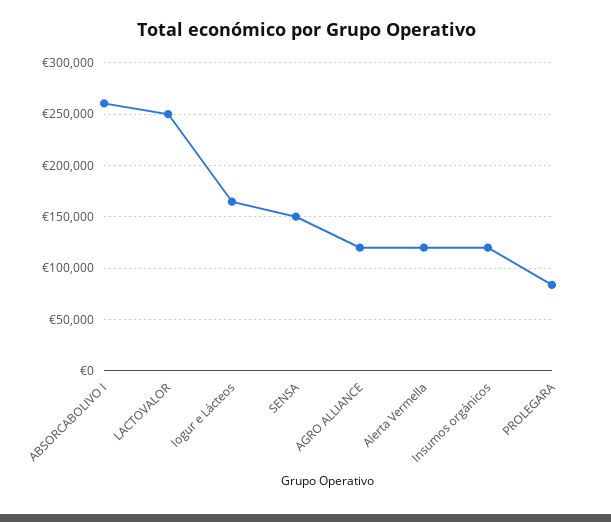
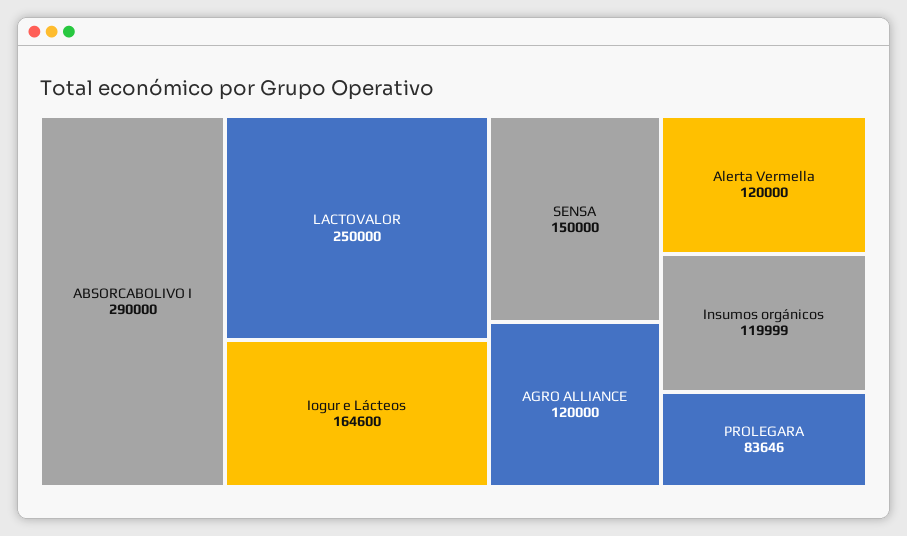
ABSORCABOLIVO I: 260000 -> 290000

